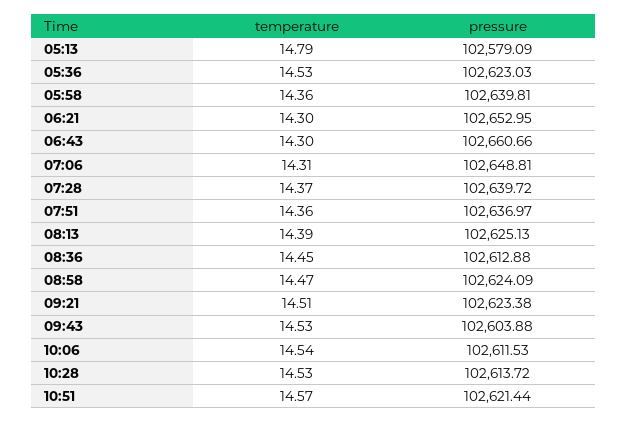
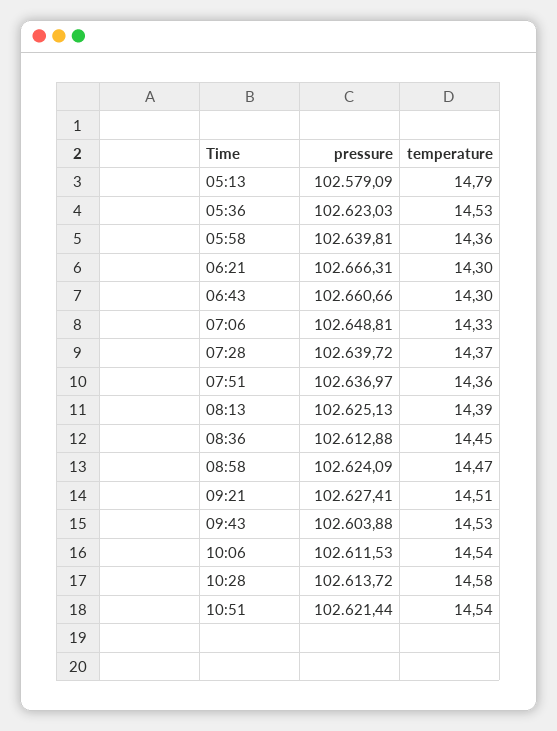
pressure, 06:21: 102652.95 -> 102666.31
temperature, 07:06: 14.31 -> 14.33
pressure, 09:21: 102623.38 -> 102627.41
temperature, 10:28: 14.53 -> 14.58
temperature, 10:51: 14.57 -> 14.54

